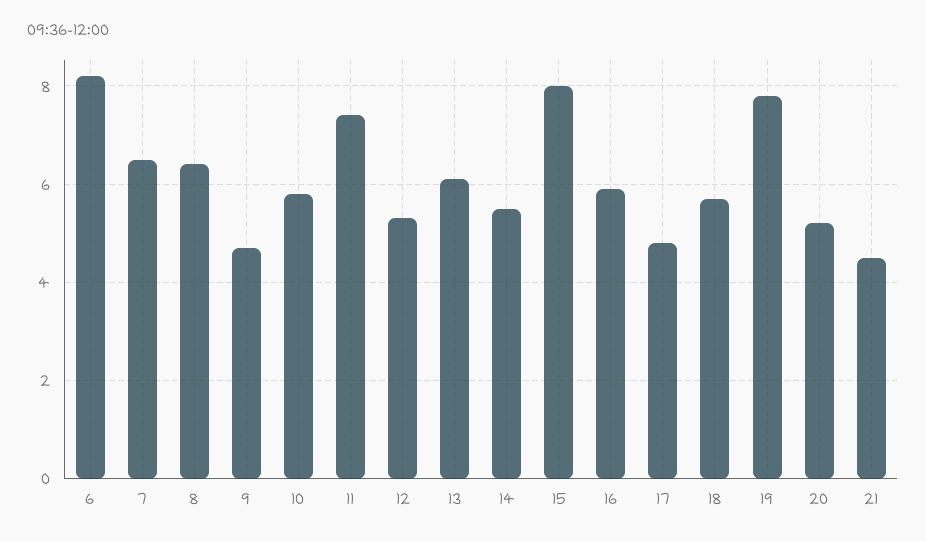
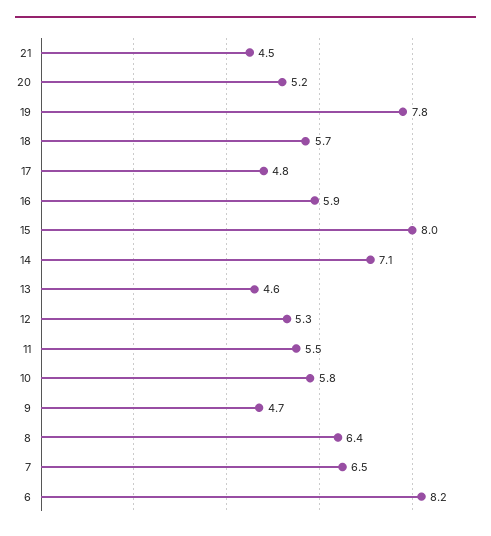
11: 7.5 -> 5.5
13: 6 -> 4.6
14: 5.5 -> 7.1

